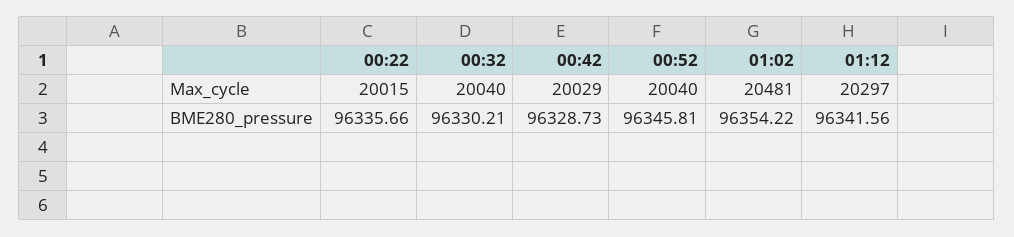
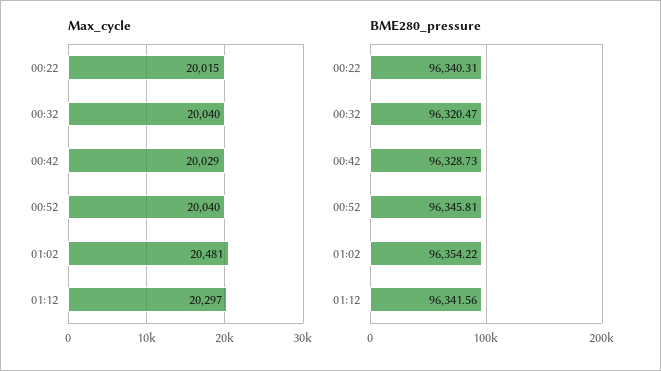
BME280_pressure, 00:22: 96335.66 -> 96340.31
BME280_pressure, 00:32: 96330.21 -> 96320.47

